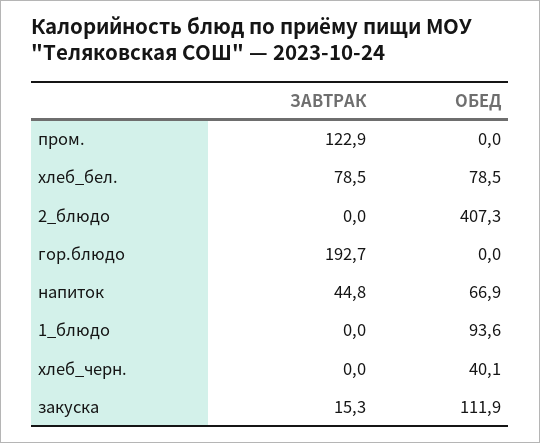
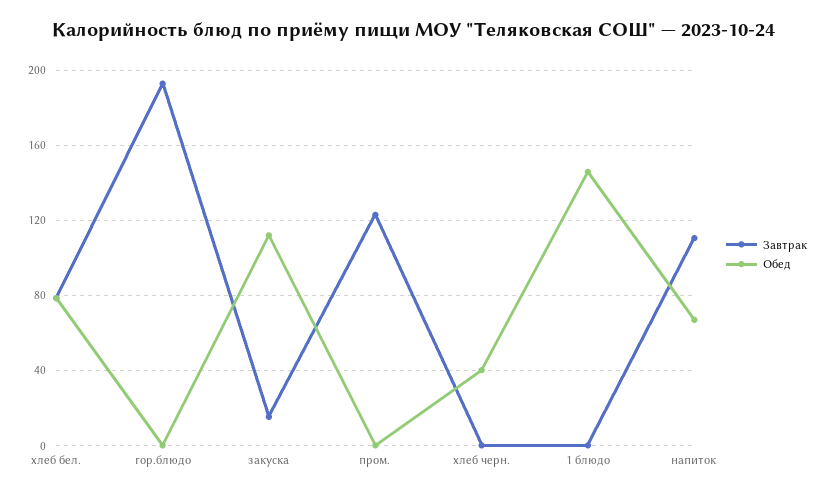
ЗАВТРАК, 2_блюдо: 0 -> none
ОБЕД, 2_блюдо: 407.3 -> none
ЗАВТРАК, напиток: 44.8 -> 110
ОБЕД, 1_блюдо: 93.6 -> 145

